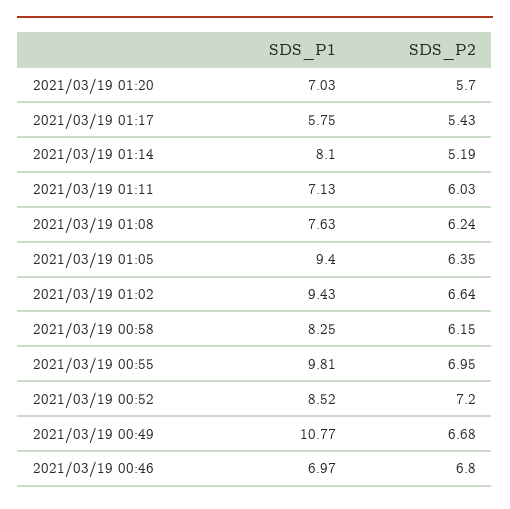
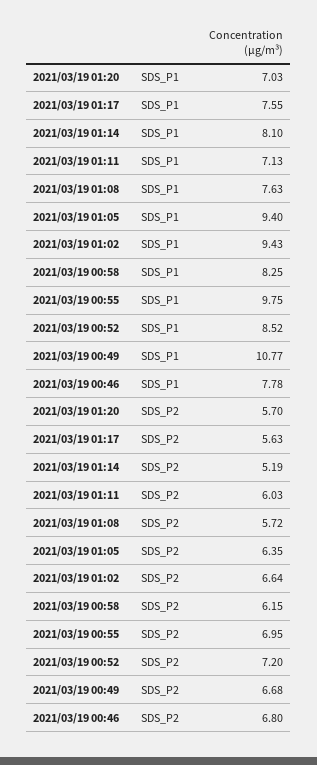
SDS_P1, 2021/03/19 01:17: 5.75 -> 7.55
SDS_P2, 2021/03/19 01:17: 5.43 -> 5.63
SDS_P2, 2021/03/19 01:08: 6.24 -> 5.72
SDS_P1, 2021/03/19 00:55: 9.81 -> 9.75
SDS_P1, 2021/03/19 00:46: 6.97 -> 7.78

